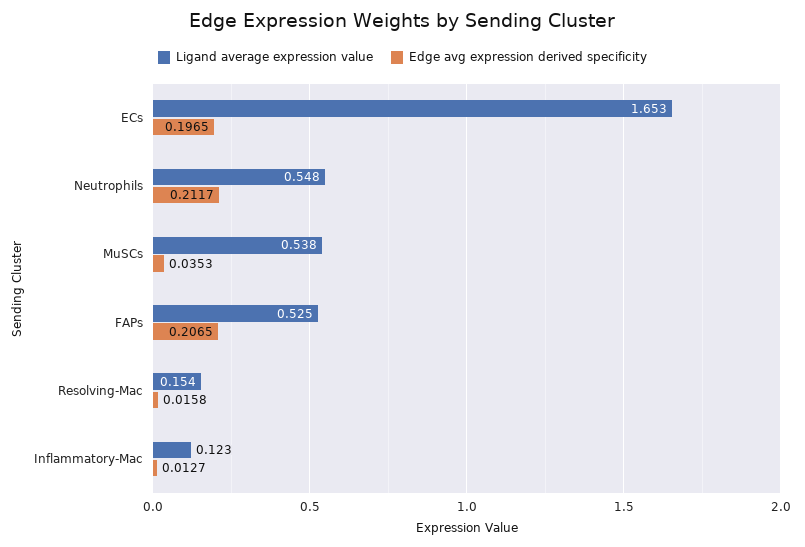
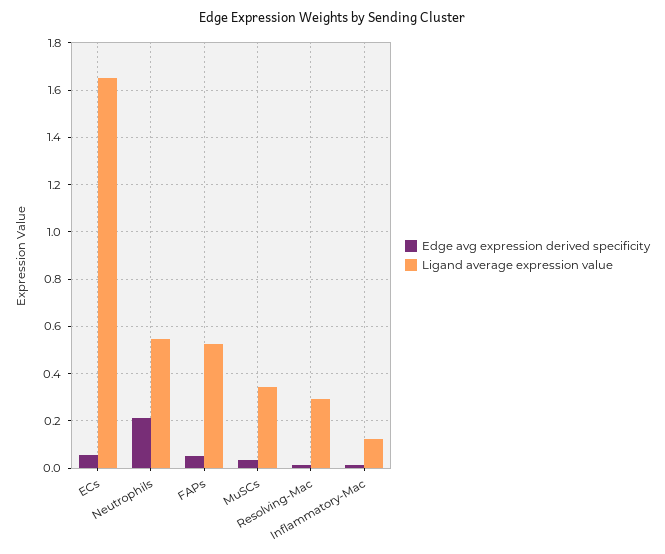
Edge avg expression derived specificity, ECs: 0.1965 -> 0.05
Ligand average expression value, MuSCs: 0.538 -> 0.35
Edge avg expression derived specificity, FAPs: 0.2065 -> 0.05
Ligand average expression value, Resolving-Mac: 0.154 -> 0.3

